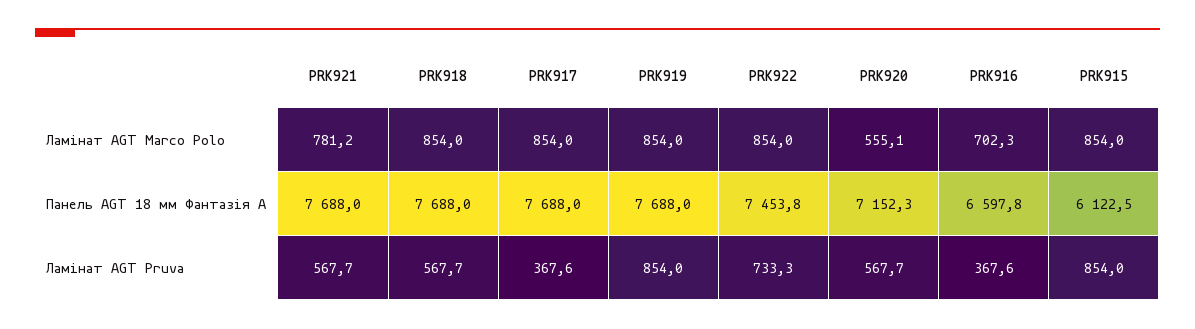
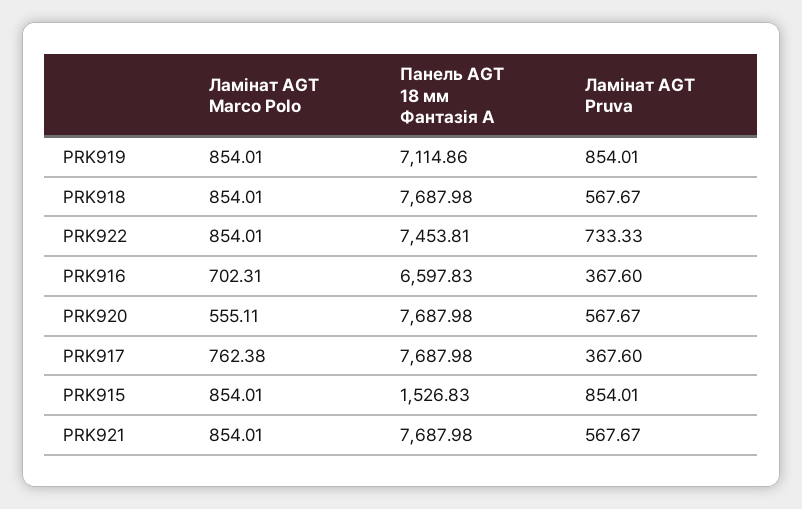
PRK921, Ламінат AGT Marco Polo: 781.2 -> 854.01
PRK917, Ламінат AGT Marco Polo: 854 -> 762.38
PRK919, Панель AGT 18 мм Фантазія A: 7688 -> 7114.86
PRK920, Панель AGT 18 мм Фантазія A: 7152.3 -> 7687.98
PRK915, Панель AGT 18 мм Фантазія A: 6122.5 -> 1526.83

